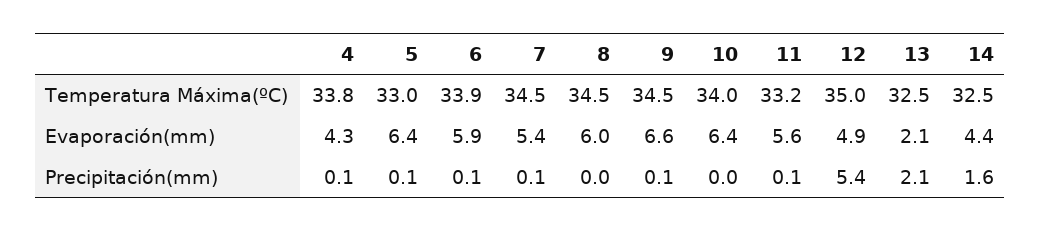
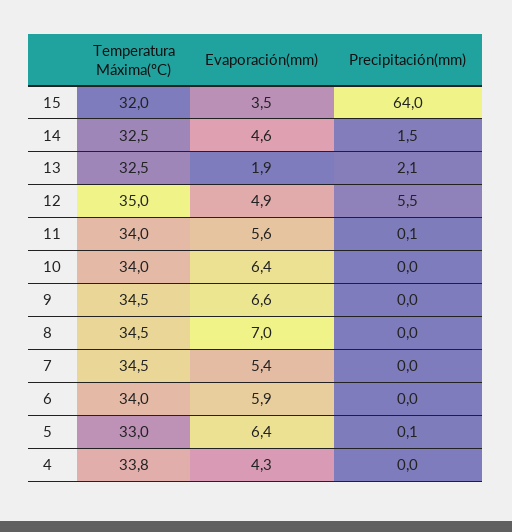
6, Temperatura Máxima(ºC): 33.9 -> 34
11, Temperatura Máxima(ºC): 33.2 -> 34
8, Evaporación(mm): 6 -> 7
13, Evaporación(mm): 2.1 -> 1.9
14, Evaporación(mm): 4.4 -> 4.6
4, Precipitación(mm): 0.1 -> 0
6, Precipitación(mm): 0.1 -> 0
7, Precipitación(mm): 0.1 -> 0
9, Precipitación(mm): 0.1 -> 0
12, Precipitación(mm): 5.4 -> 5.5
14, Precipitación(mm): 1.6 -> 1.5
15, Temperatura Máxima(ºC): none -> 32
15, Evaporación(mm): none -> 3.5
15, Precipitación(mm): none -> 64

